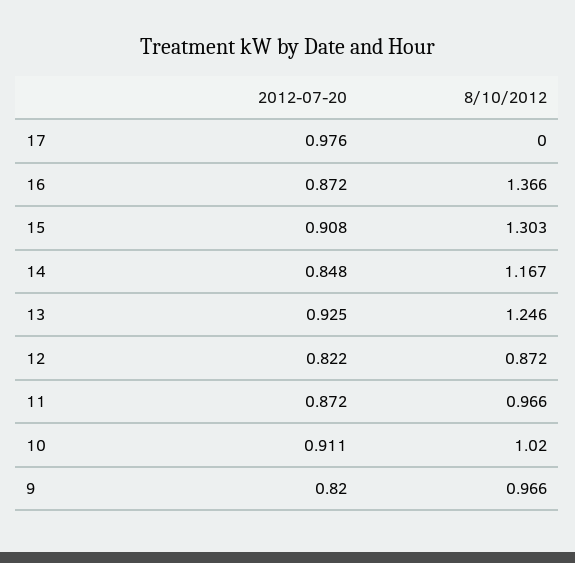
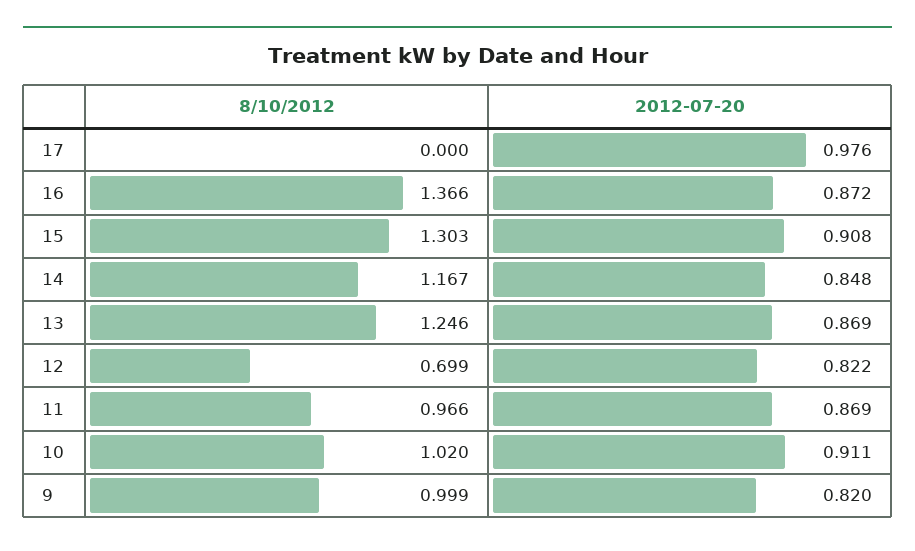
2012-07-20, 13: 0.925 -> 0.869
8/10/2012, 12: 0.872 -> 0.699
2012-07-20, 11: 0.872 -> 0.869
8/10/2012, 9: 0.966 -> 0.999

